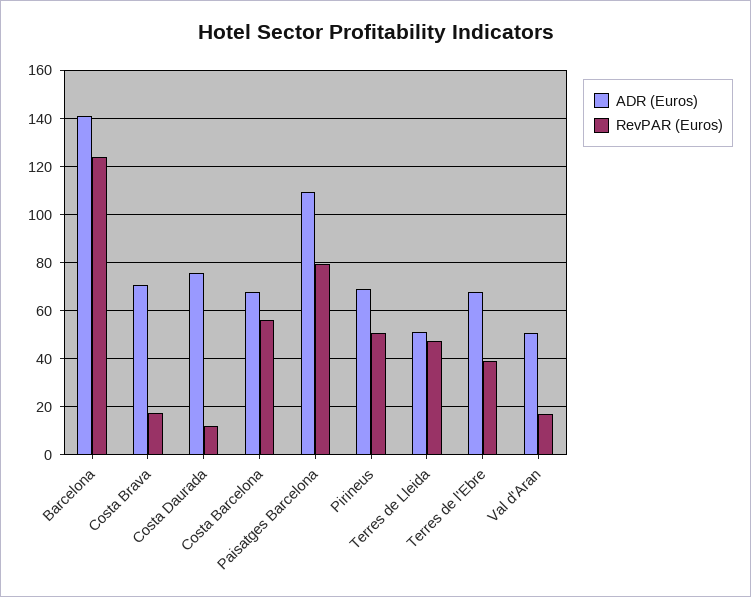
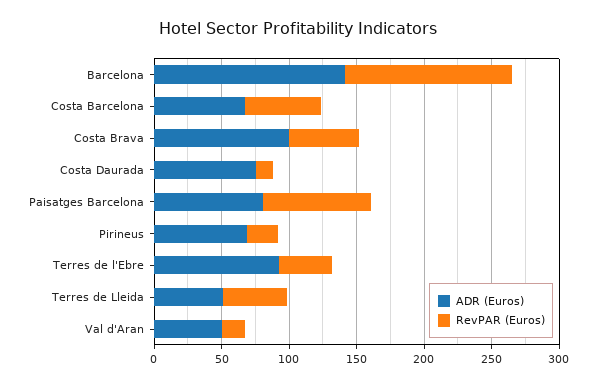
ADR (Euros), Costa Brava: 70 -> 100
RevPAR (Euros), Costa Brava: 17.5 -> 50
ADR (Euros), Paisatges Barcelona: 110 -> 80
RevPAR (Euros), Pirineus: 50 -> 20
ADR (Euros), Terres de l'Ebre: 67.5 -> 90

